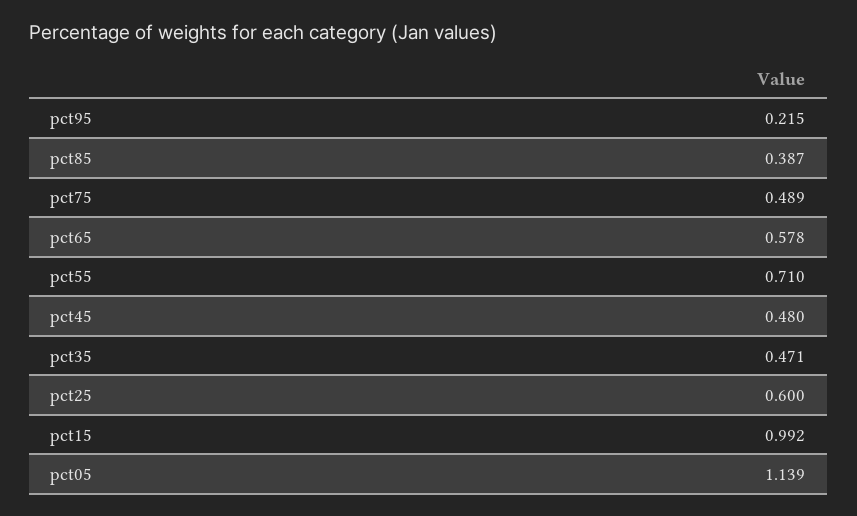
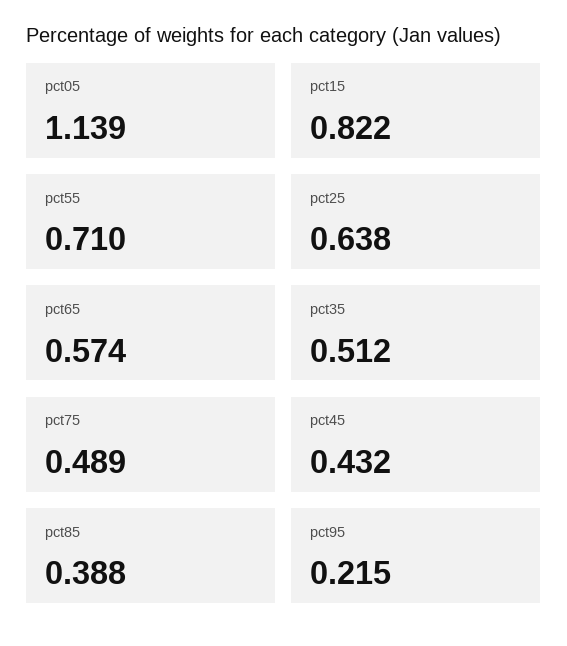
pct85: 0.387 -> 0.388
pct65: 0.578 -> 0.574
pct45: 0.48 -> 0.432
pct35: 0.471 -> 0.512
pct25: 0.6 -> 0.638
pct15: 0.992 -> 0.822

